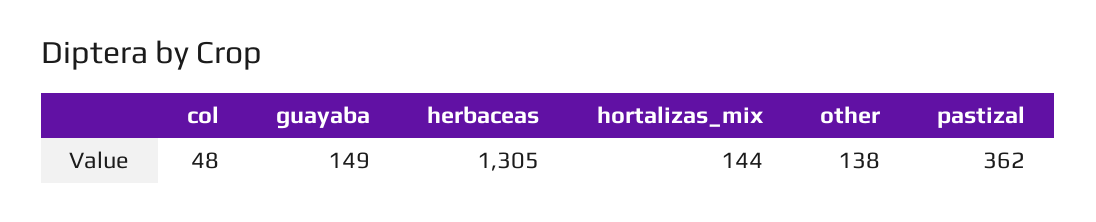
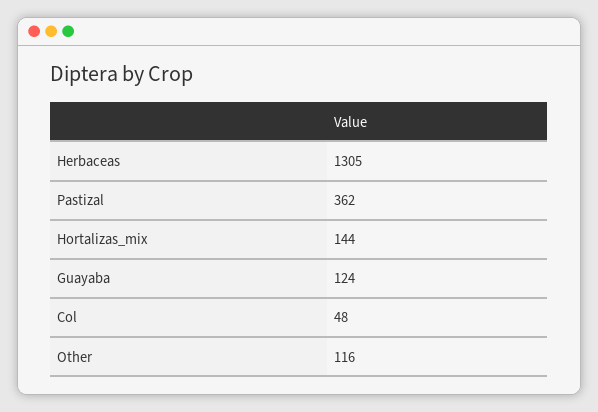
guayaba: 149 -> 124
other: 138 -> 116

